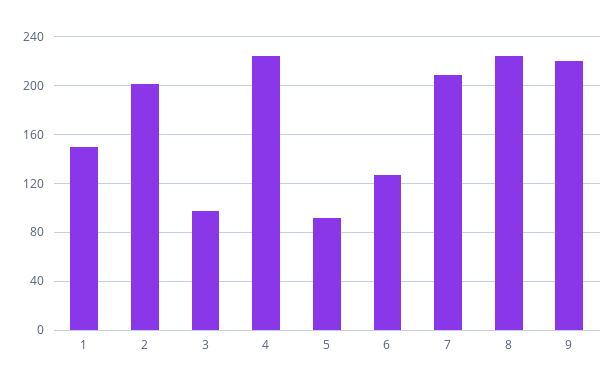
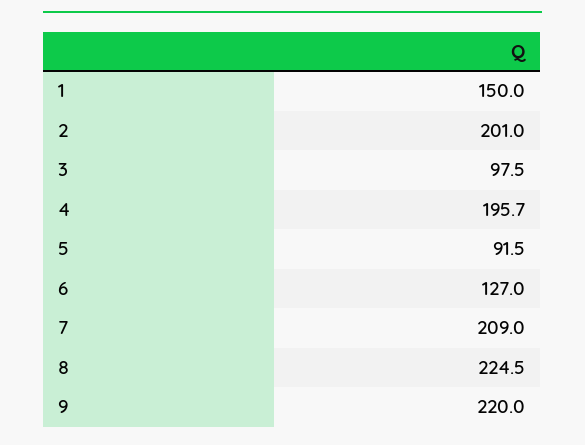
4: 225 -> 195.7

